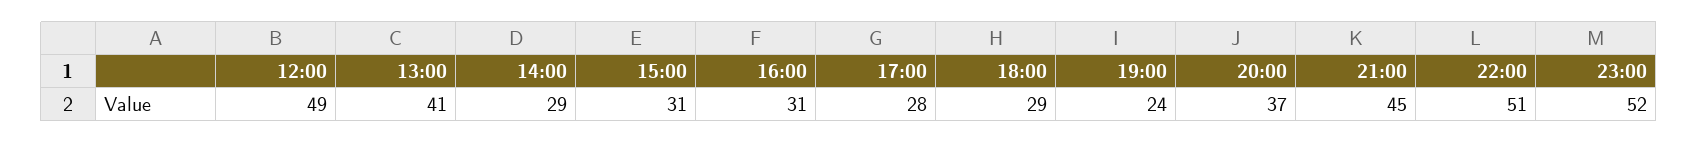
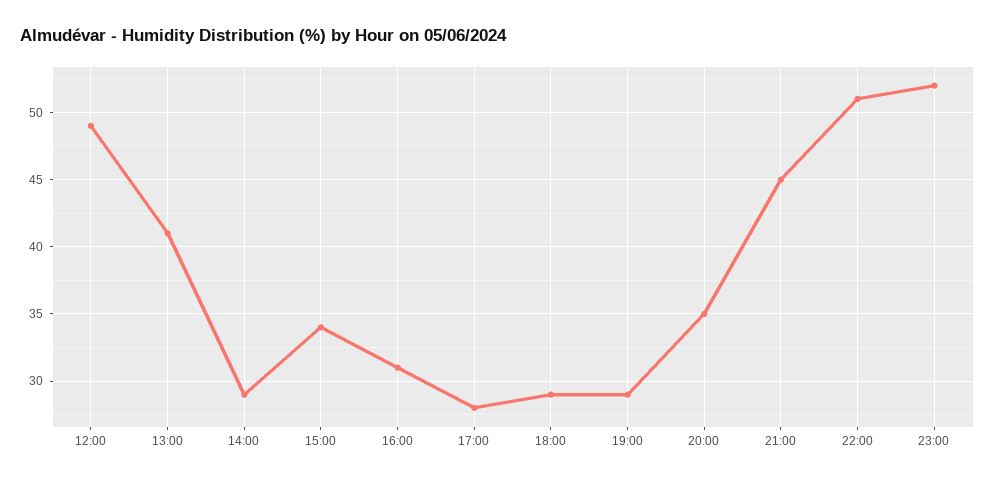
15:00: 31 -> 34
19:00: 24 -> 29
20:00: 37 -> 35

